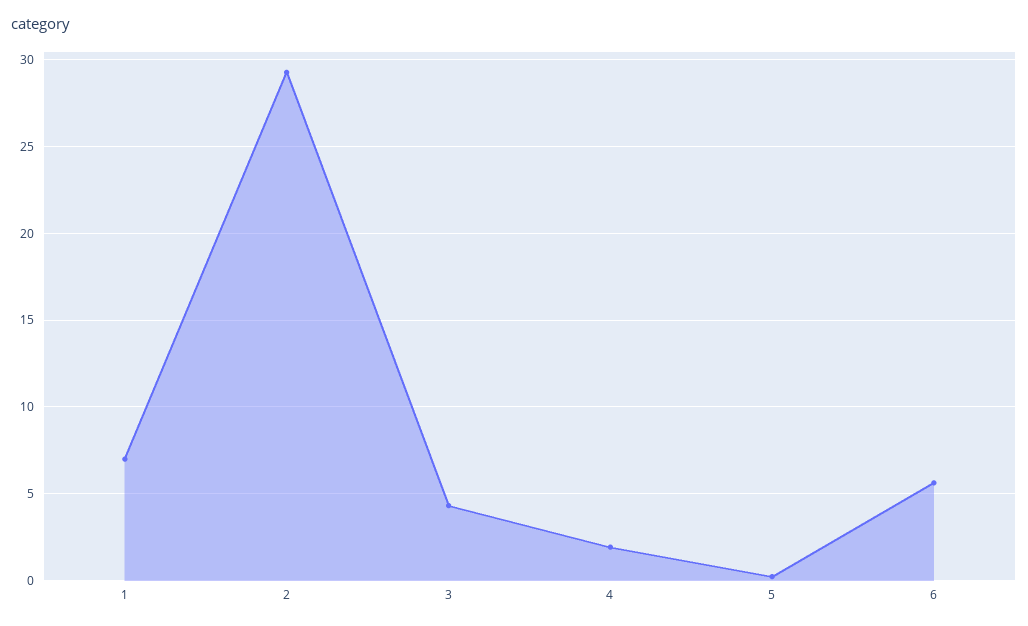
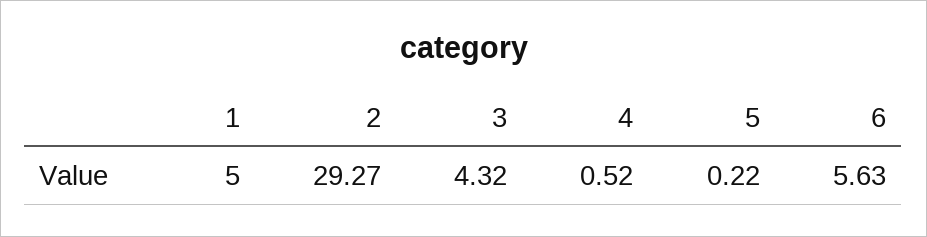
1: 7 -> 5
4: 2 -> 0.52

